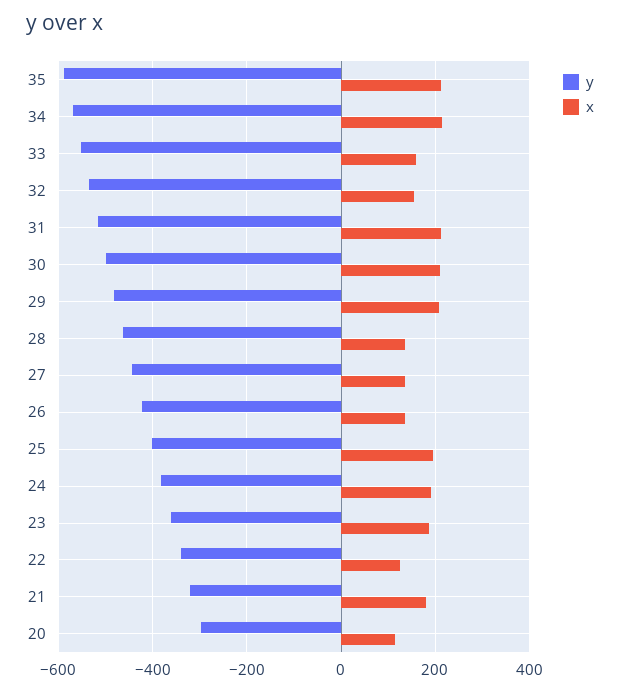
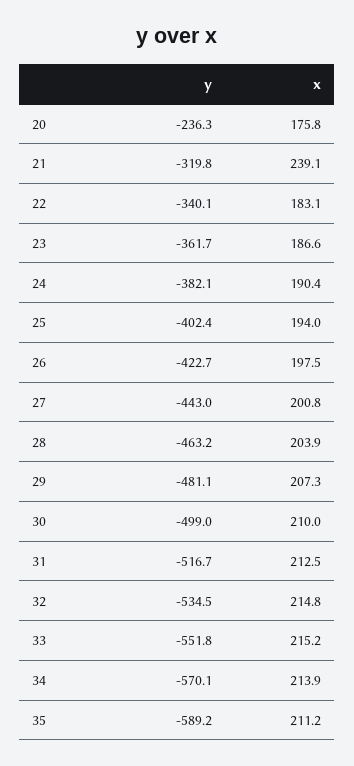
x, 33: 160 -> 215.2
x, 32: 160 -> 214.8
x, 28: 140 -> 203.9
x, 27: 140 -> 200.8
x, 26: 140 -> 197.5
x, 22: 120 -> 183.1
x, 21: 180 -> 239.1
y, 20: -300 -> -236.3
x, 20: 120 -> 175.8

